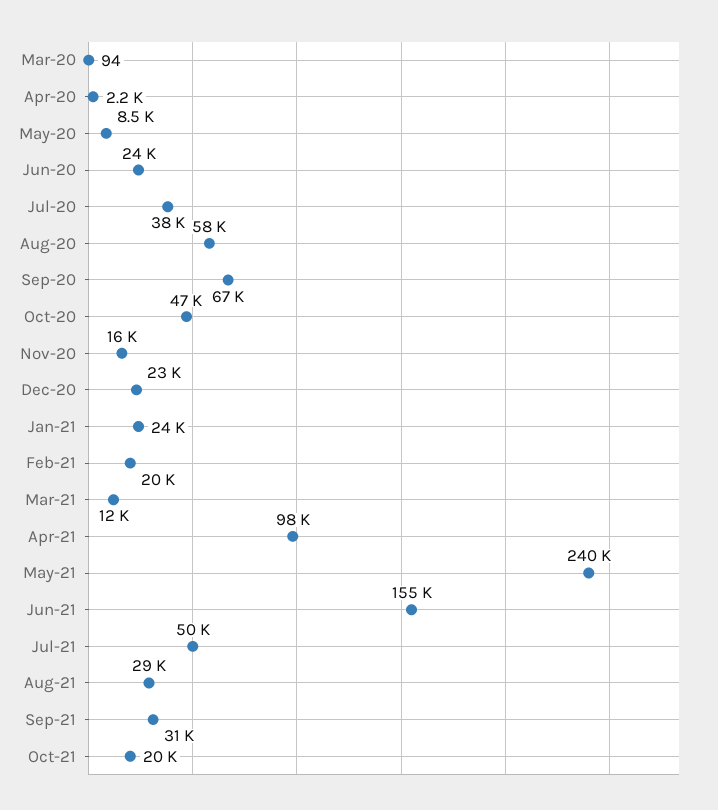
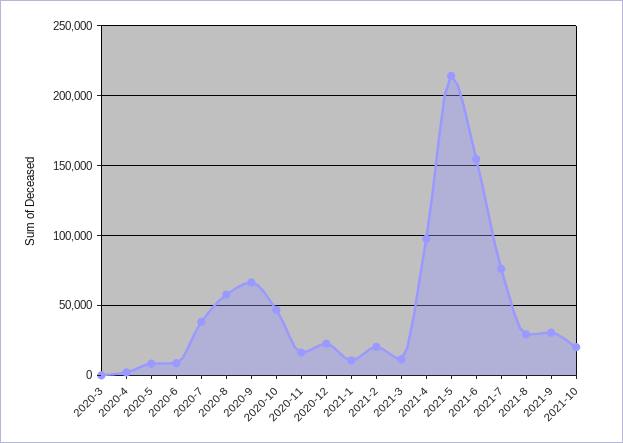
Jun-20: 24000 -> 10000
Jan-21: 24000 -> 10000
May-21: 240000 -> 215000
Jul-21: 50000 -> 75000

